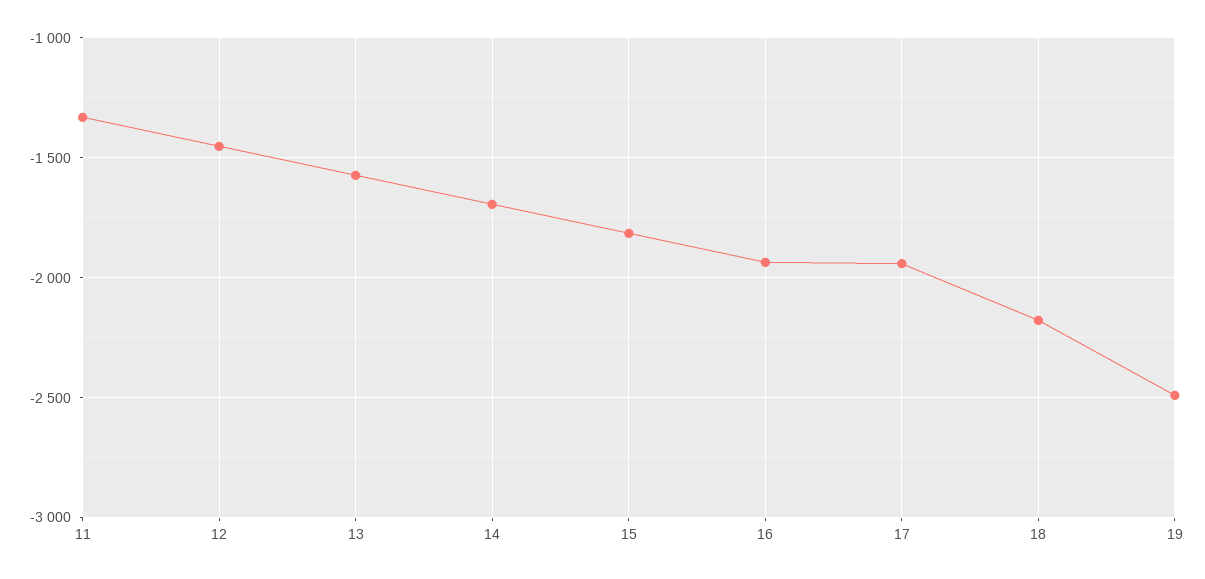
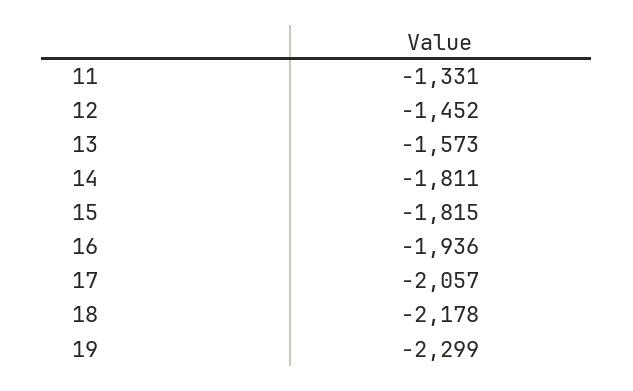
14: -1700 -> -1811
17: -1950 -> -2057
19: -2500 -> -2299

